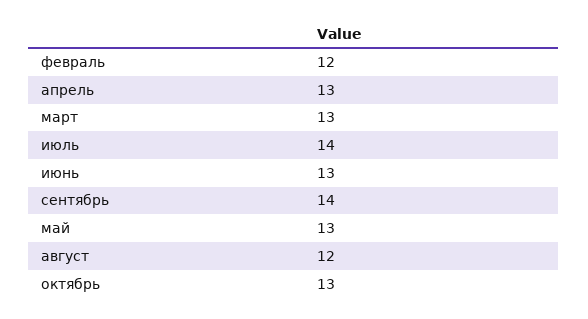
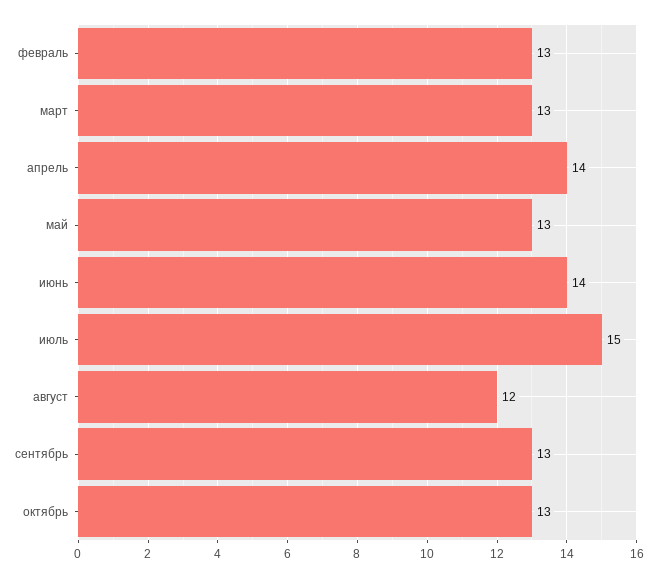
февраль: 12 -> 13
апрель: 13 -> 14
июль: 14 -> 15
июнь: 13 -> 14
сентябрь: 14 -> 13

